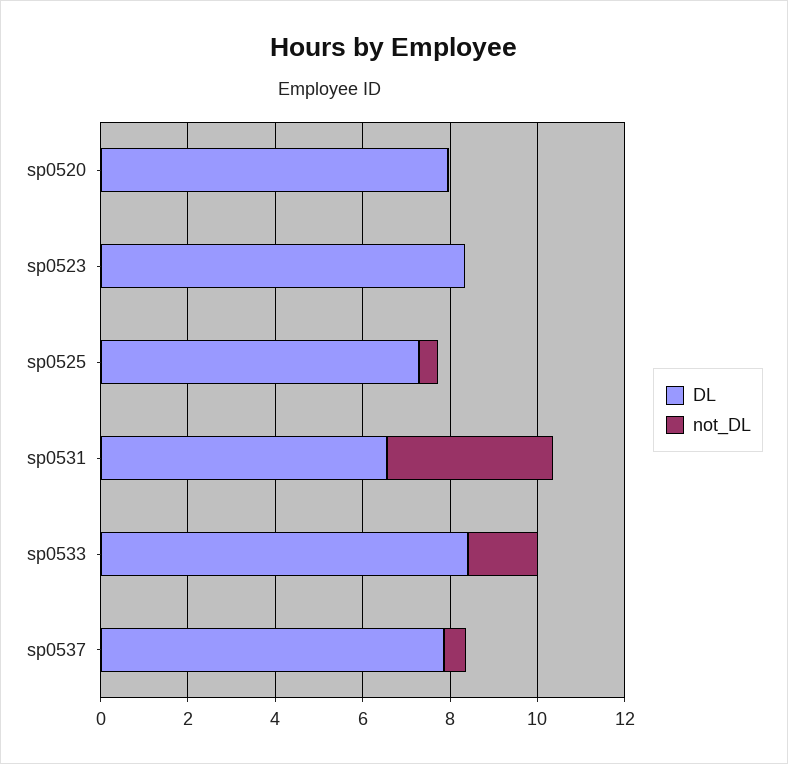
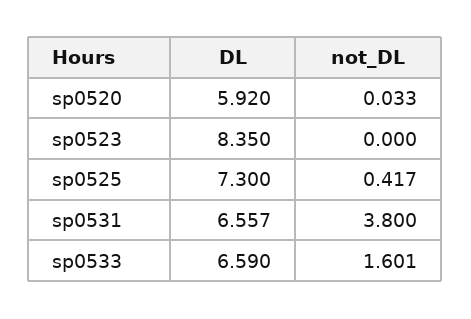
DL, sp0520: 8 -> 5.92
DL, sp0533: 8.5 -> 6.59
DL, sp0537: 8 -> none
not_DL, sp0537: 0.5 -> none

